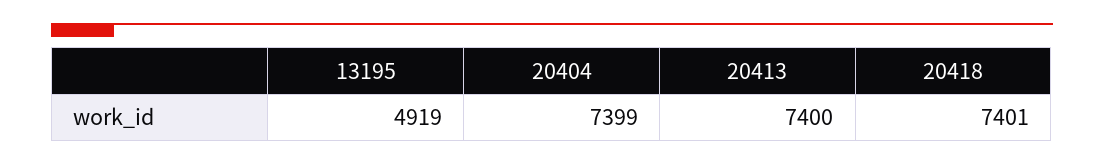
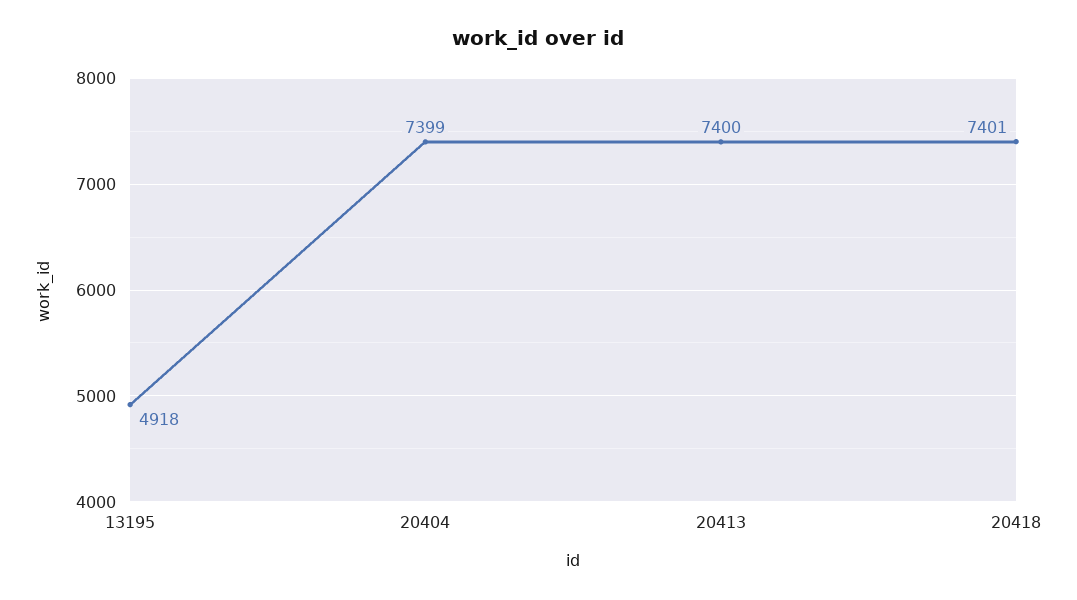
13195: 4919 -> 4918

